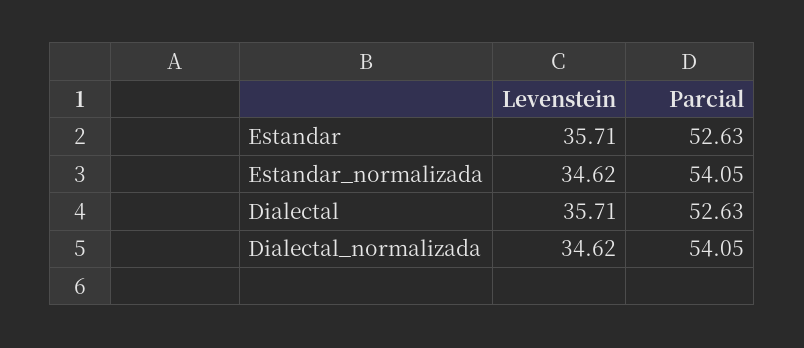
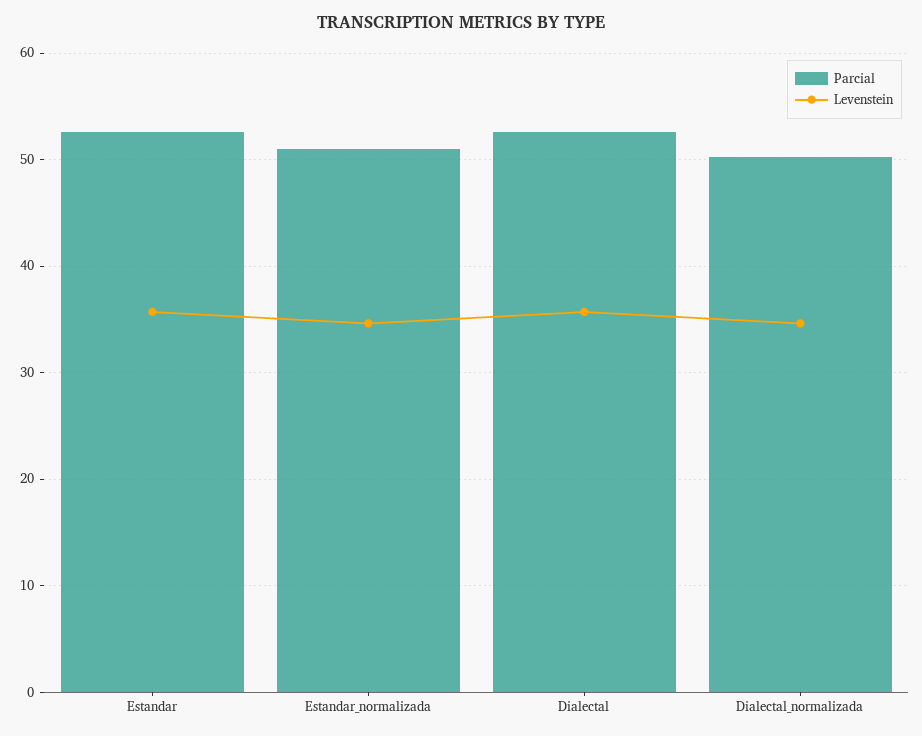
Parcial, Estandar_normalizada: 54.05 -> 51
Parcial, Dialectal_normalizada: 54.05 -> 50

